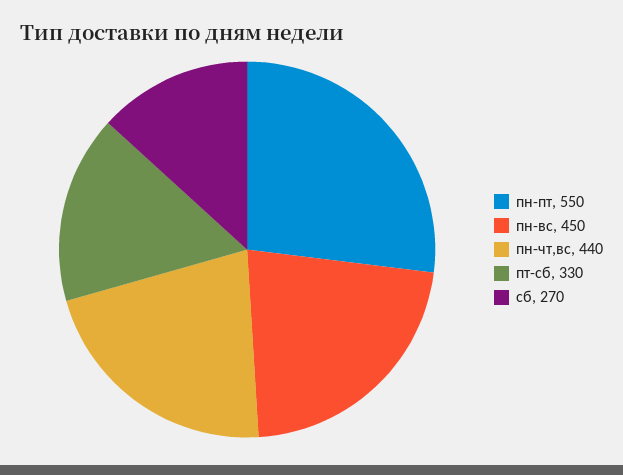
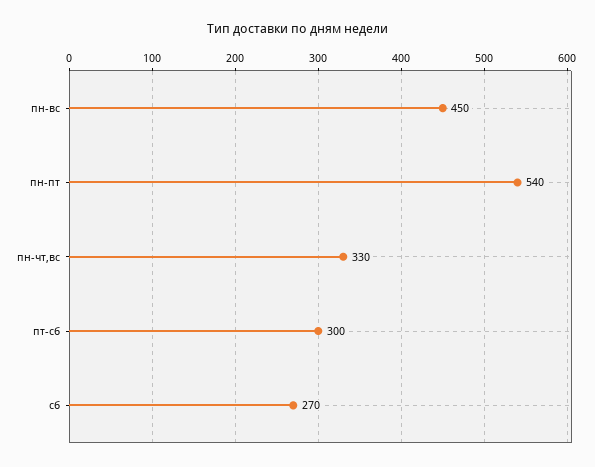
пн-пт: 550 -> 540
пн-чт,вс: 440 -> 330
пт-сб: 330 -> 300

